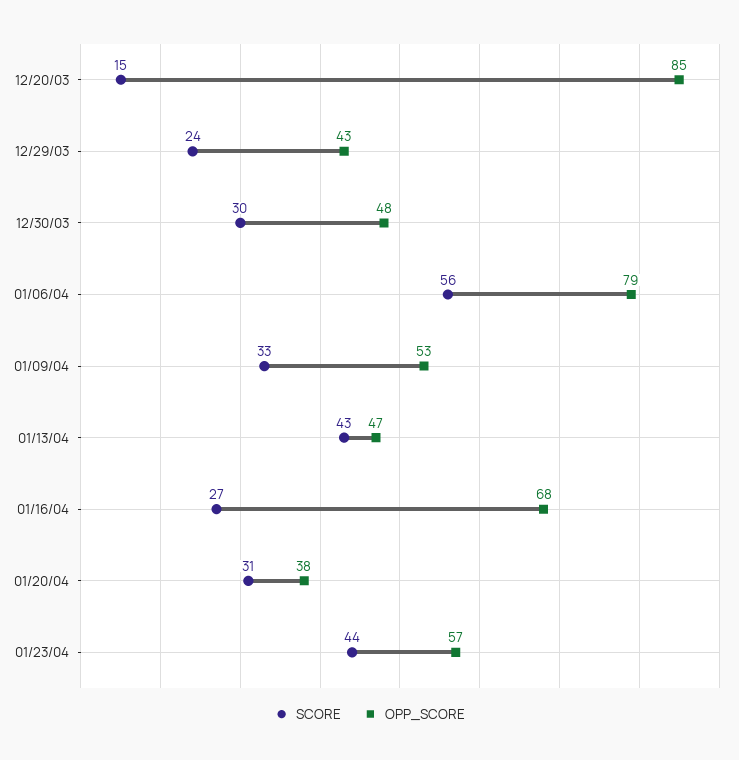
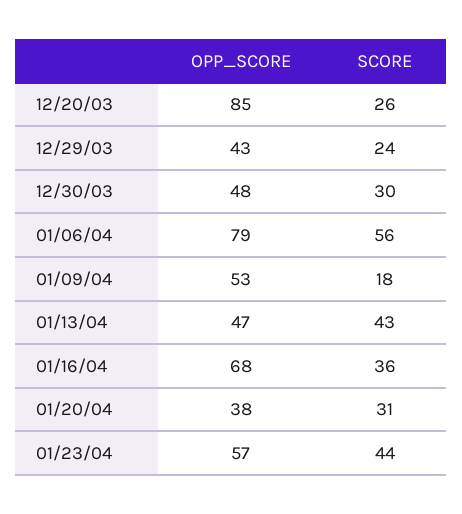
SCORE, 12/20/03: 15 -> 26
SCORE, 01/09/04: 33 -> 18
SCORE, 01/16/04: 27 -> 36

